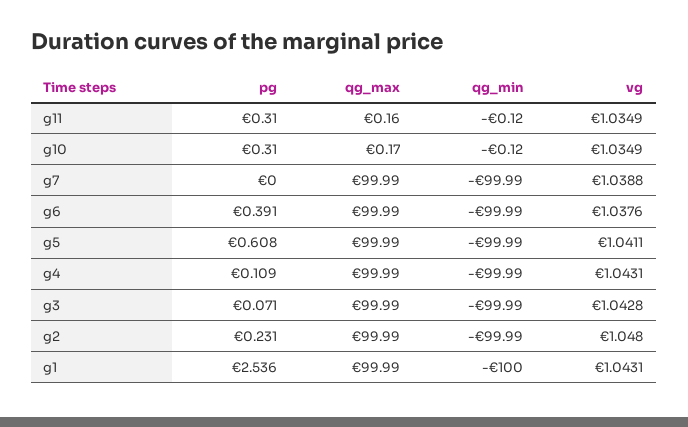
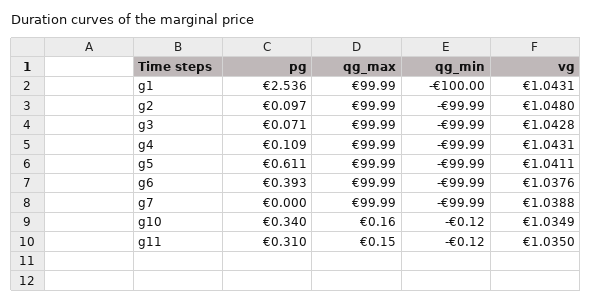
qg_max, g11: 0.16 -> 0.15
vg, g11: 1.0349 -> 1.035
pg, g10: 0.31 -> 0.34
qg_max, g10: 0.17 -> 0.16
pg, g6: 0.391 -> 0.393
pg, g5: 0.608 -> 0.611
pg, g2: 0.231 -> 0.097

